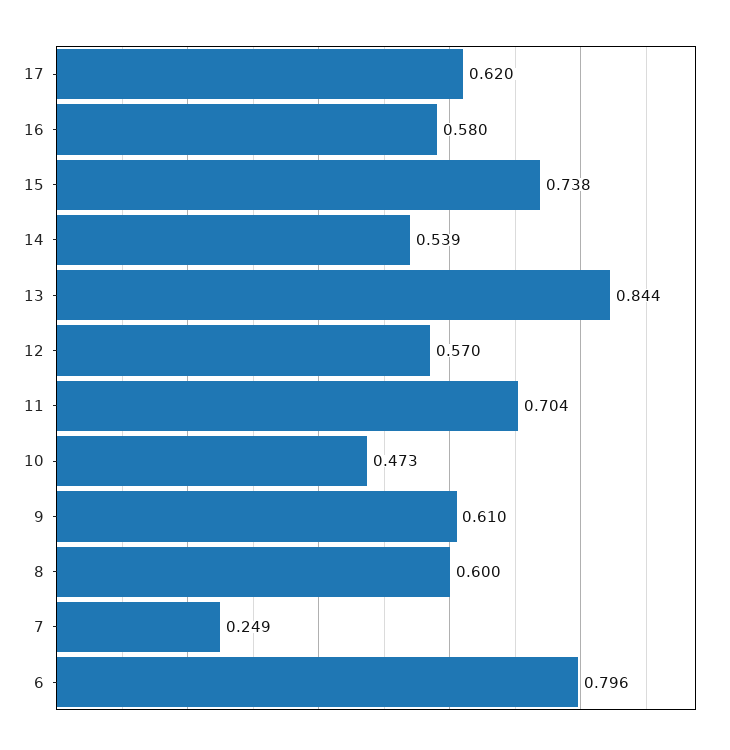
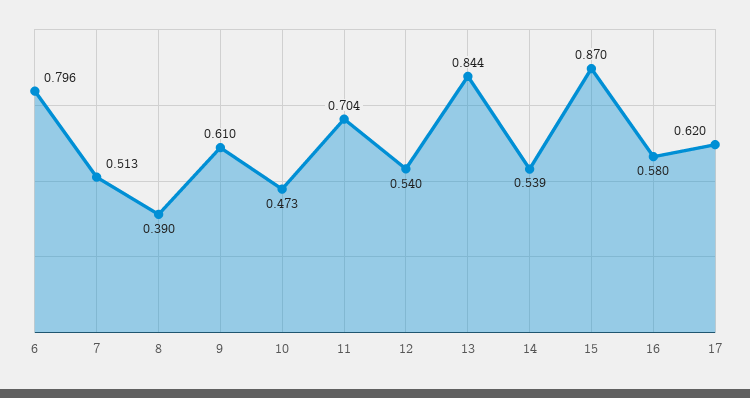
15: 0.738 -> 0.87
12: 0.57 -> 0.54
8: 0.6 -> 0.39
7: 0.249 -> 0.513

